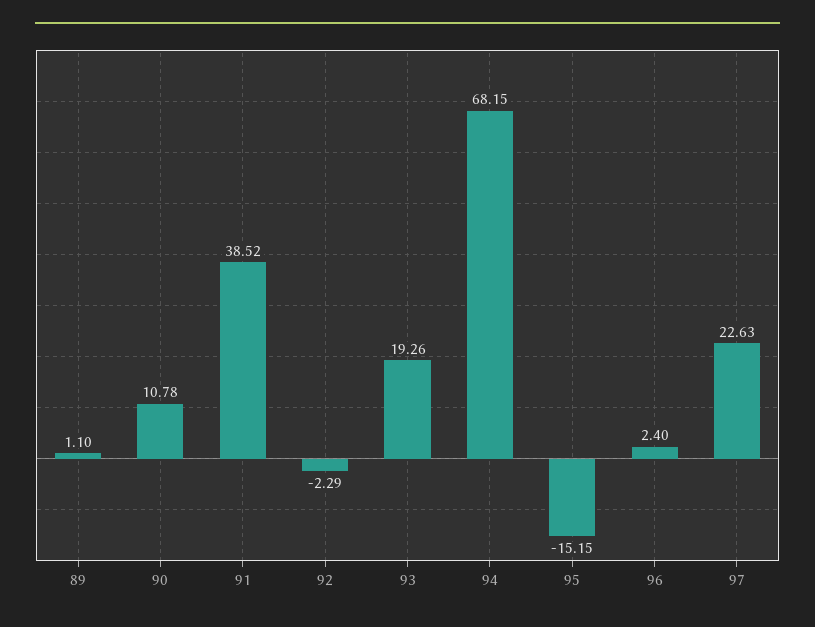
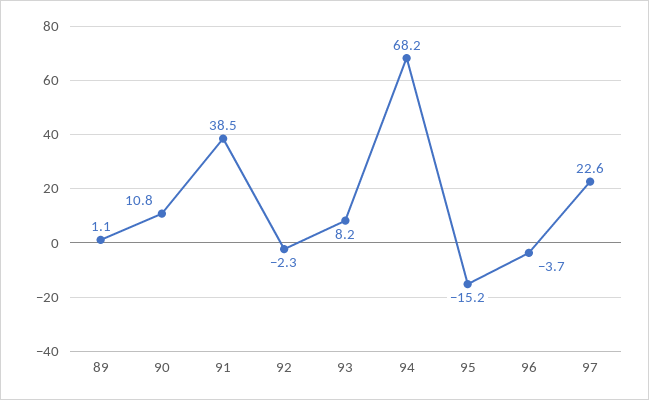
93: 19.26 -> 8.2
96: 2.4 -> -3.7

